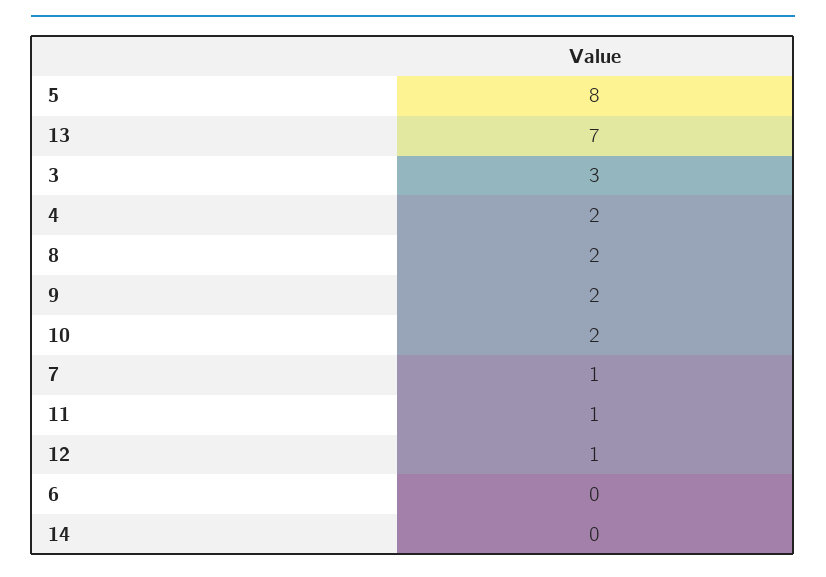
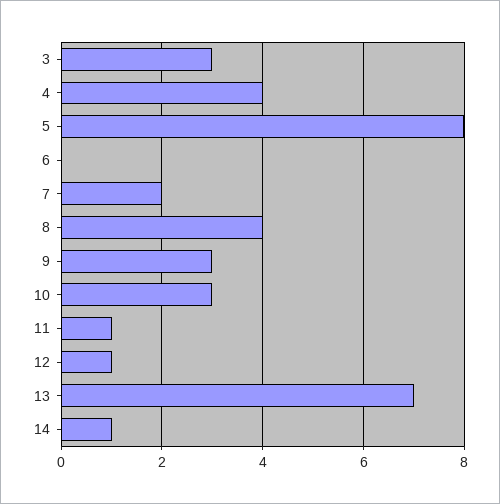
4: 2 -> 4
8: 2 -> 4
9: 2 -> 3
10: 2 -> 3
7: 1 -> 2
14: 0 -> 1

